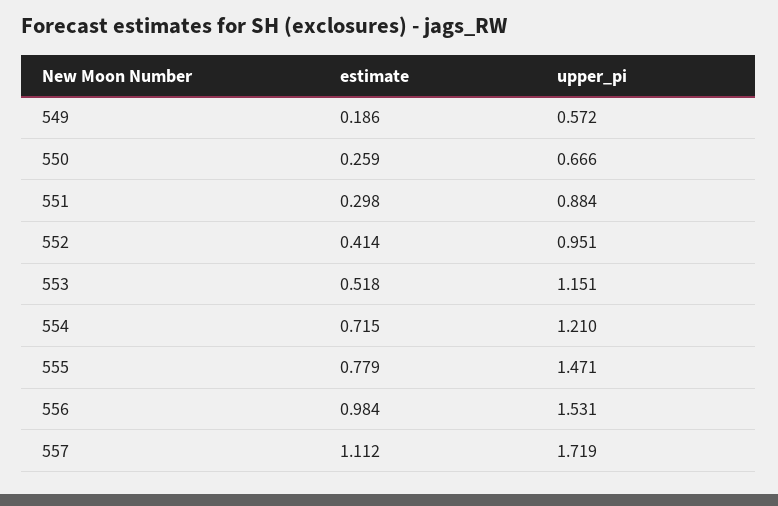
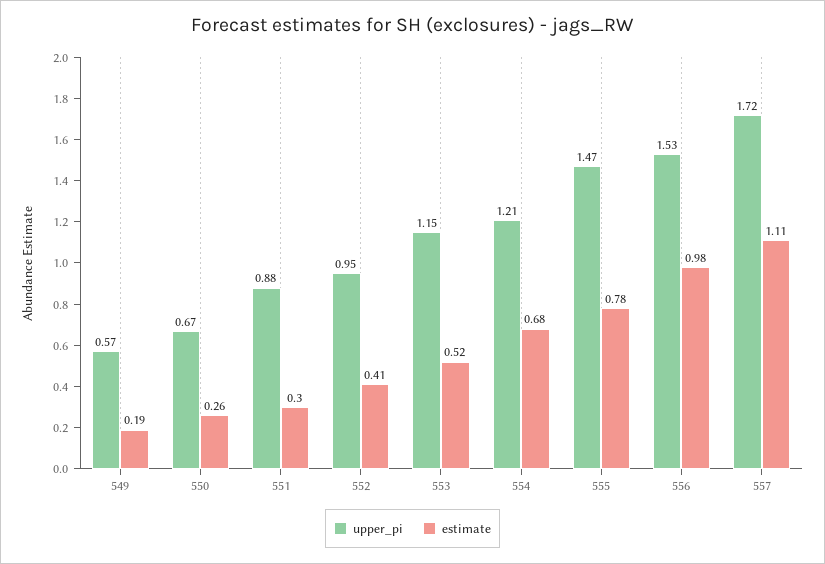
estimate, 554: 0.715 -> 0.68

